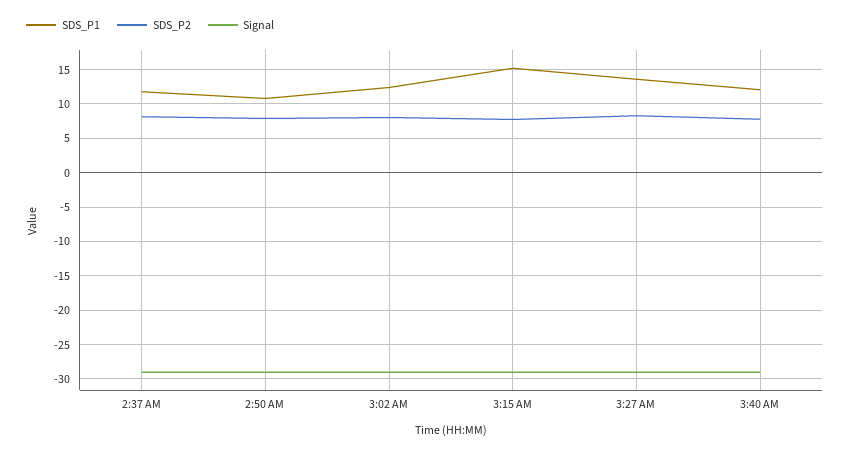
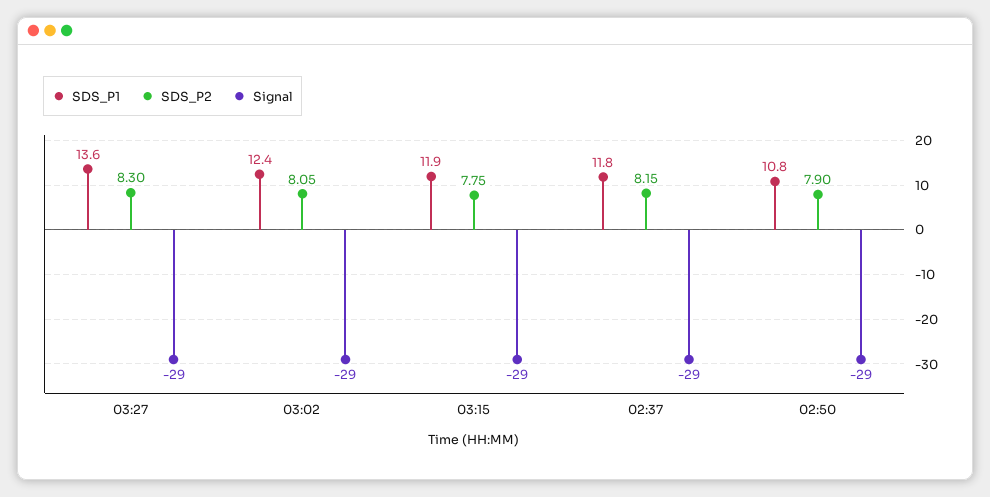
SDS_P1, 3:15 AM: 15 -> 11.9
SDS_P1, 3:40 AM: 12 -> none
SDS_P2, 3:40 AM: 8 -> none
Signal, 3:40 AM: -29 -> none

